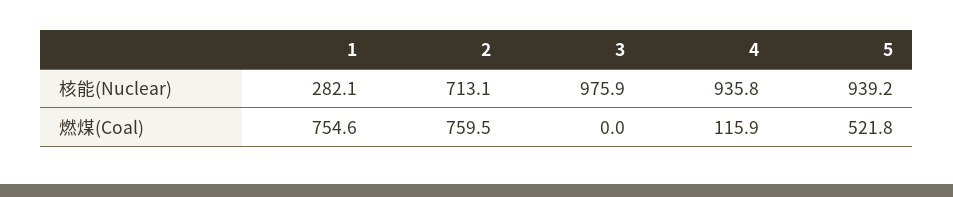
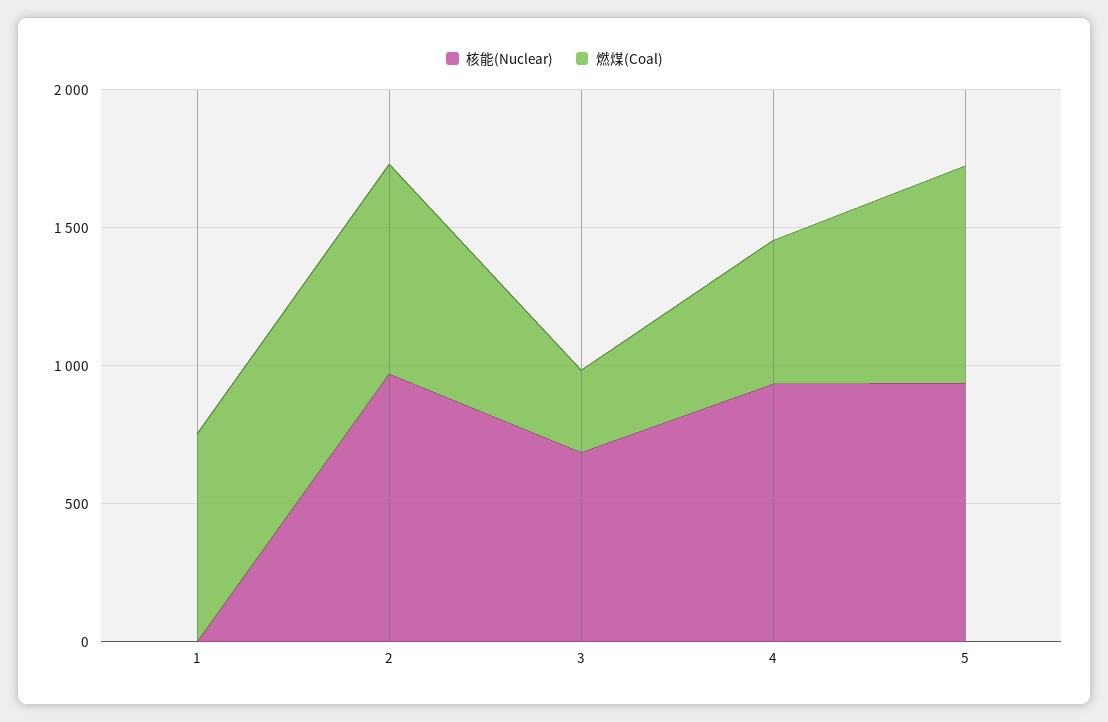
核能(Nuclear), 1: 282.1 -> 0
核能(Nuclear), 2: 713.1 -> 1000
核能(Nuclear), 3: 975.9 -> 700
燃煤(Coal), 3: 0 -> 300
燃煤(Coal), 4: 115.9 -> 500
燃煤(Coal), 5: 521.8 -> 800

